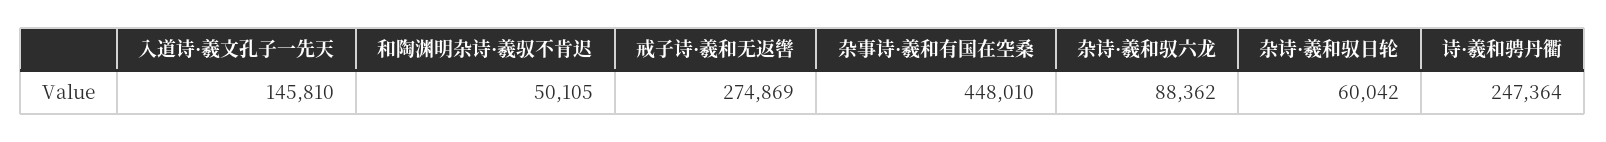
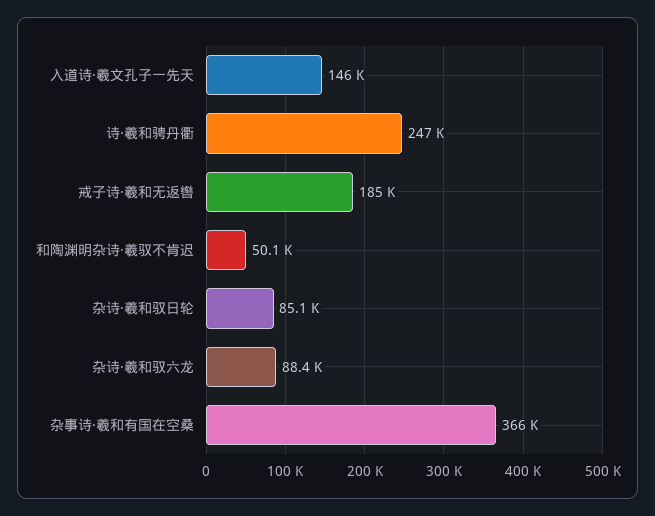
戒子诗·羲和无返辔: 274869 -> 185000
杂事诗·羲和有国在空桑: 448010 -> 366000
杂诗·羲和驭日轮: 60042 -> 85100

